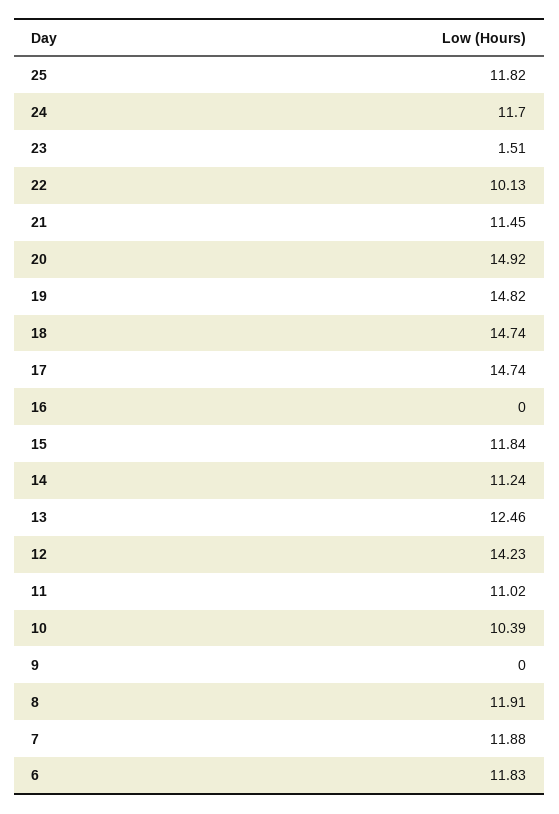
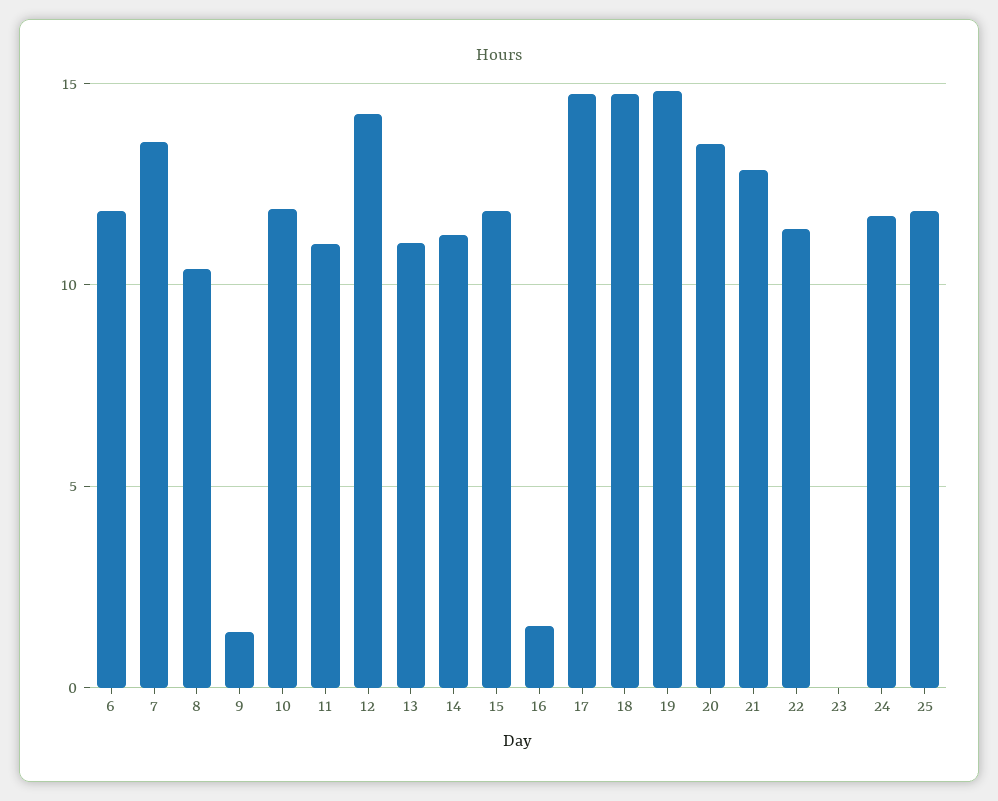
23: 1.51 -> 0
22: 10.13 -> 11.5
21: 11.45 -> 13
20: 14.92 -> 13.5
16: 0 -> 1.5
13: 12.46 -> 11
10: 10.39 -> 12
9: 0 -> 1.5
8: 11.91 -> 10.5
7: 11.88 -> 13.5

